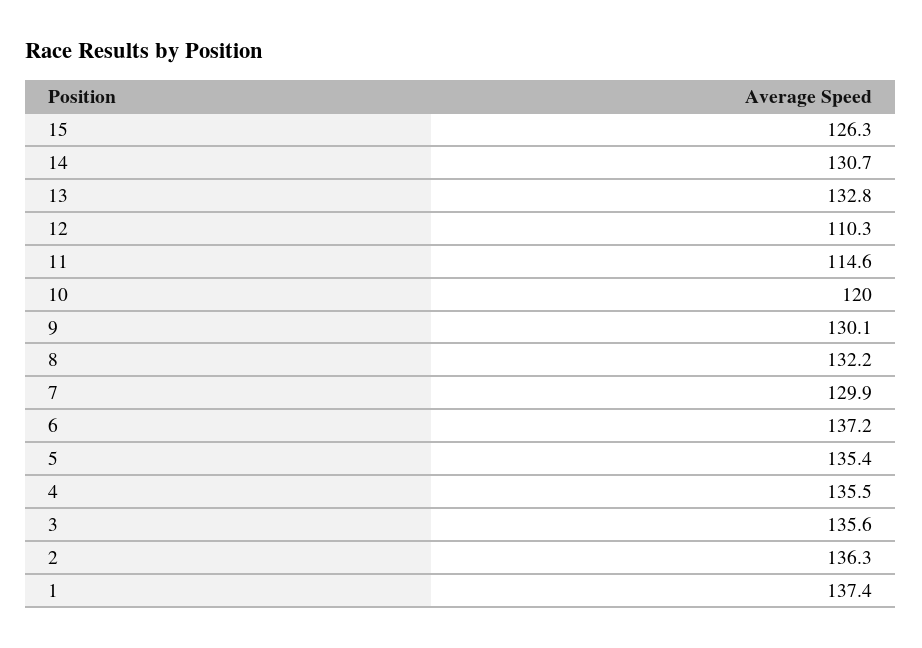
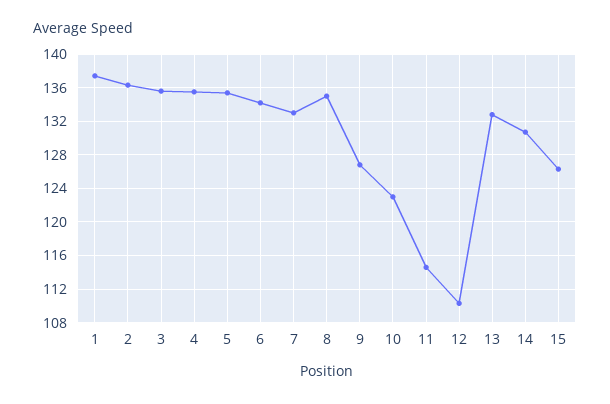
10: 120 -> 123
9: 130.1 -> 127
8: 132.2 -> 135
7: 129.9 -> 133
6: 137.2 -> 134

